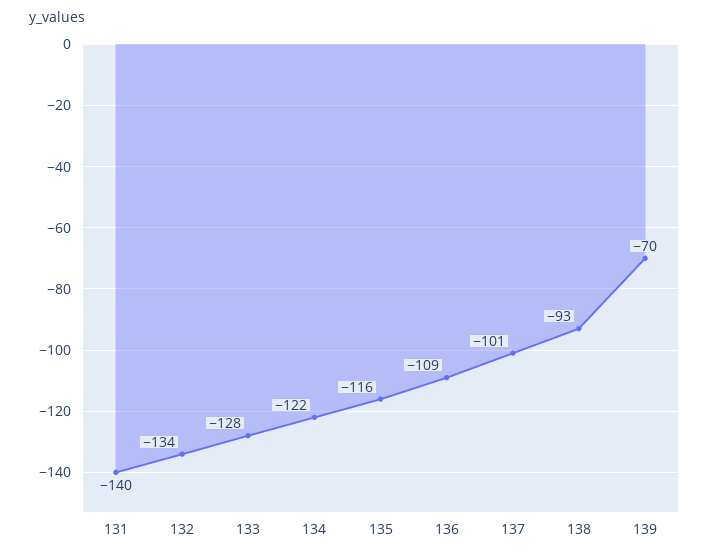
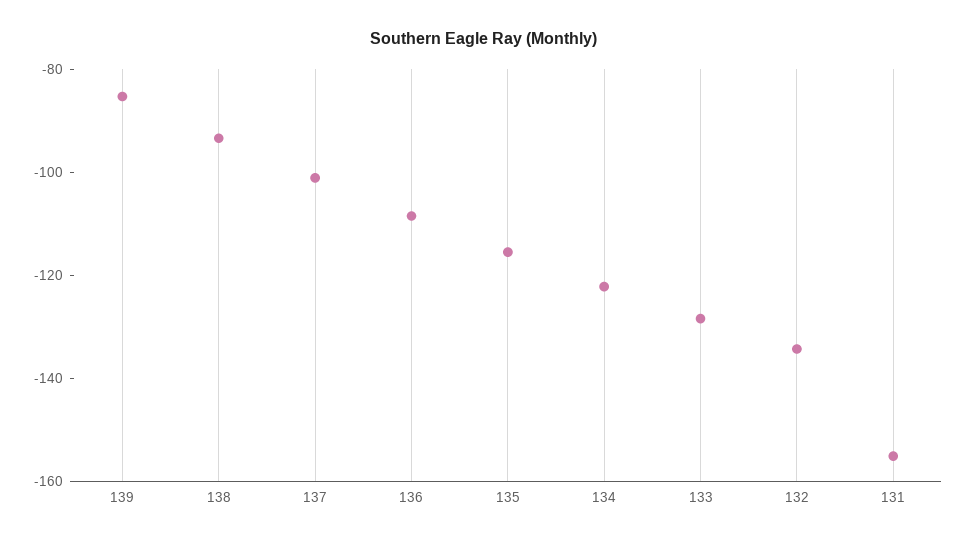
131: -140 -> -155
139: -70 -> -85

